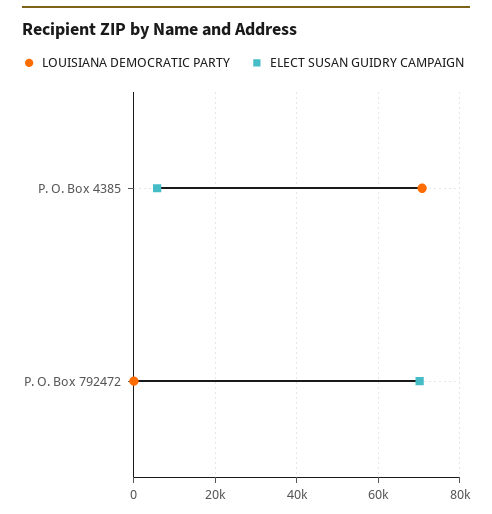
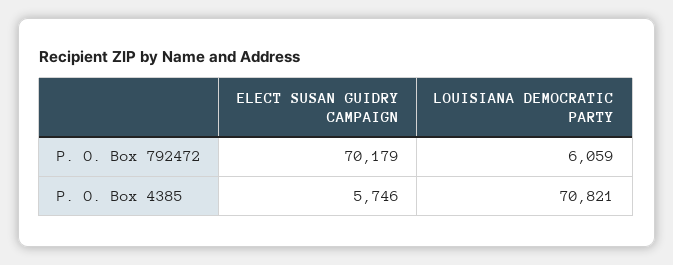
LOUISIANA DEMOCRATIC PARTY, P. O. Box 792472: 0 -> 6059

